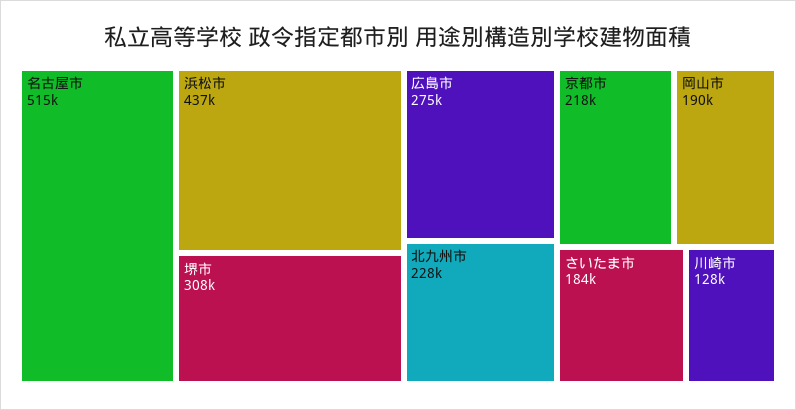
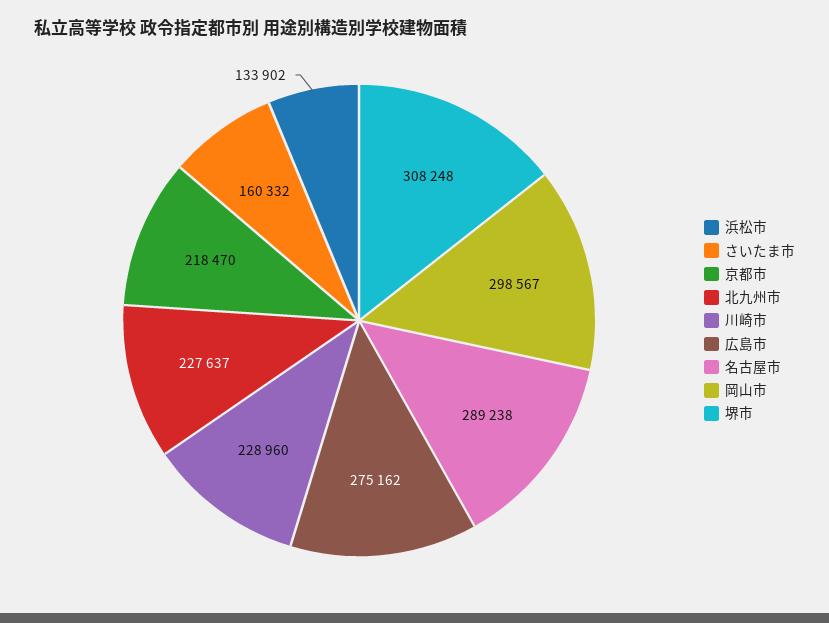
名古屋市: 515000 -> 289238
浜松市: 437000 -> 133902
岡山市: 190000 -> 298567
さいたま市: 184000 -> 160332
川崎市: 128000 -> 228960

